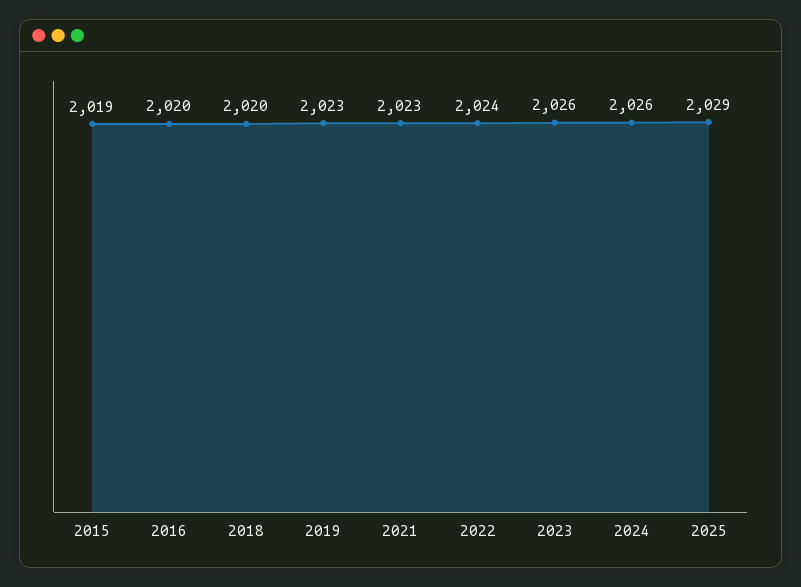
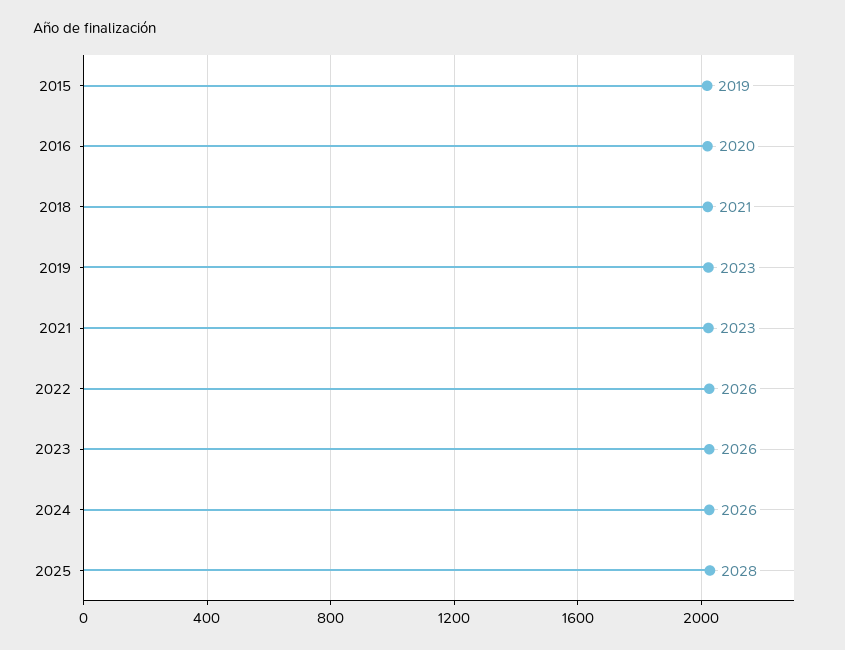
2018: 2020 -> 2021
2022: 2024 -> 2026
2025: 2029 -> 2028

